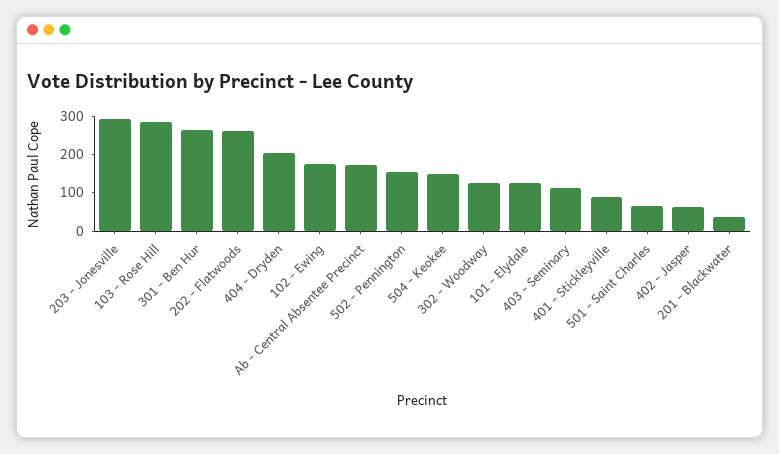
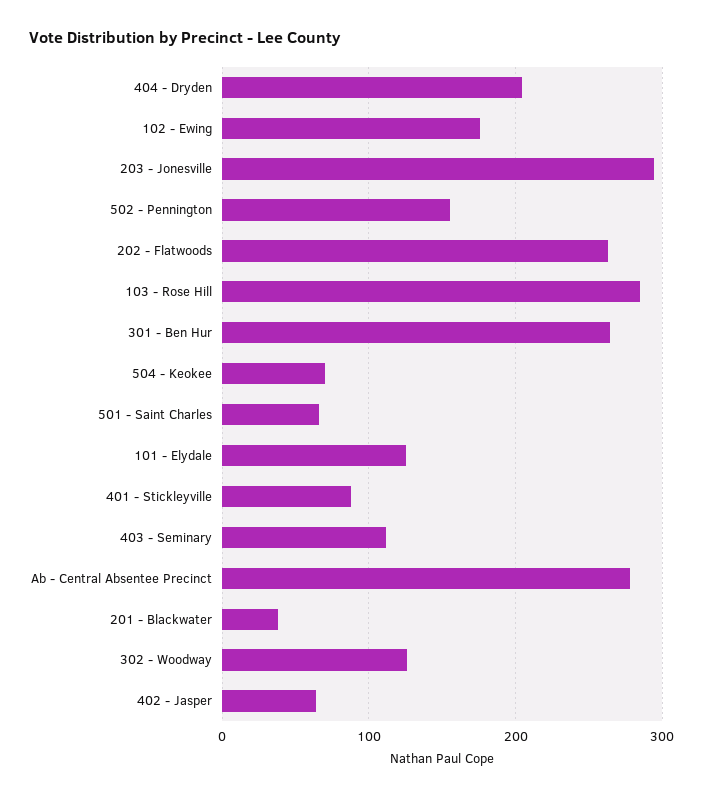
Ab - Central Absentee Precinct: 175 -> 280
504 - Keokee: 150 -> 70

